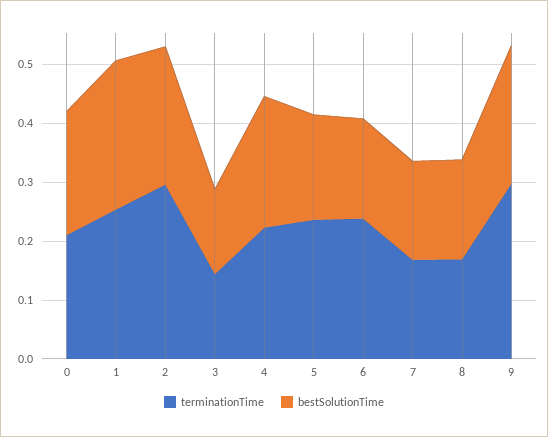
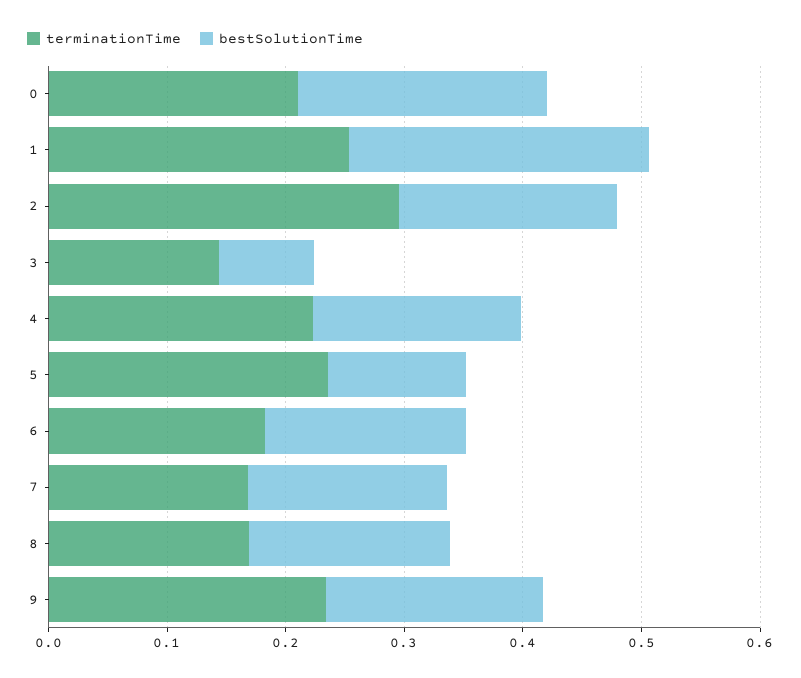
bestSolutionTime, 2: 0.24 -> 0.18
bestSolutionTime, 3: 0.14 -> 0.08
bestSolutionTime, 4: 0.22 -> 0.18
bestSolutionTime, 5: 0.18 -> 0.12
terminationTime, 6: 0.24 -> 0.18
terminationTime, 9: 0.3 -> 0.24
bestSolutionTime, 9: 0.24 -> 0.18

